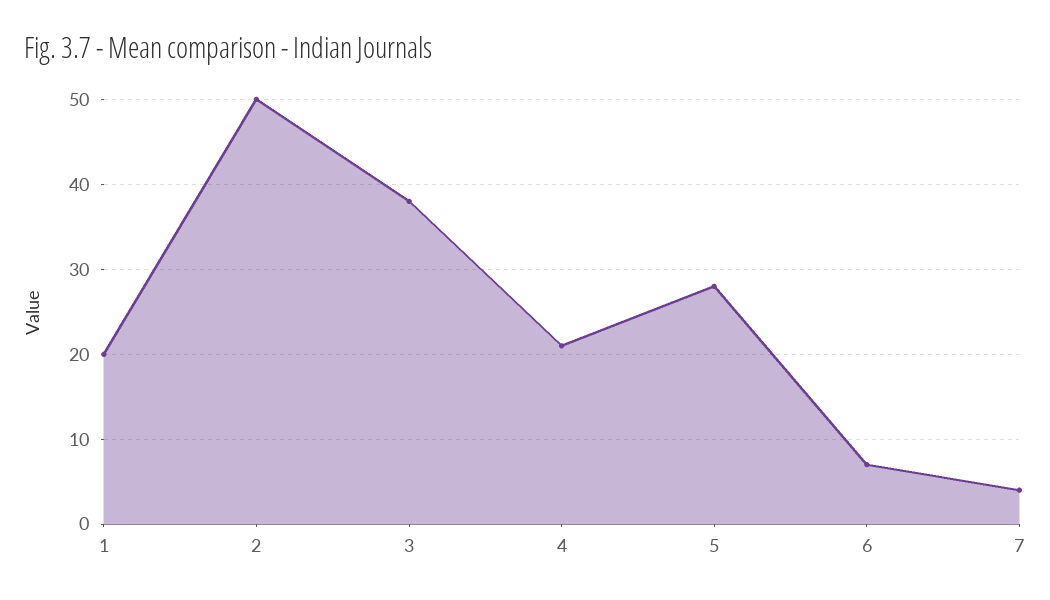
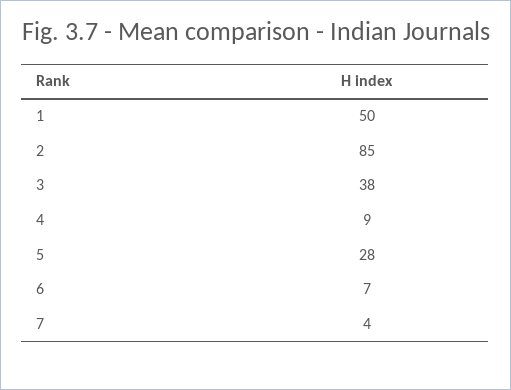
1: 20 -> 50
2: 50 -> 85
4: 21 -> 9

